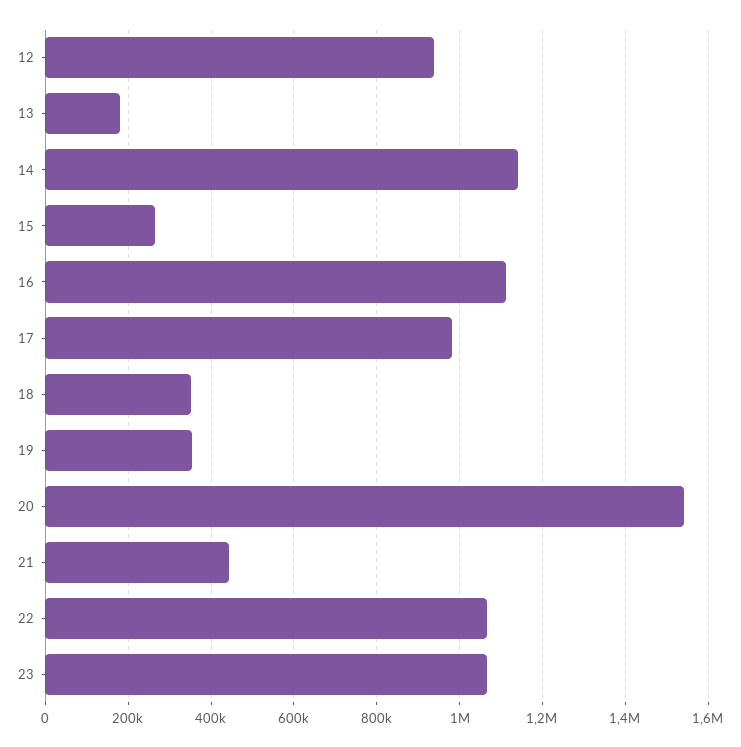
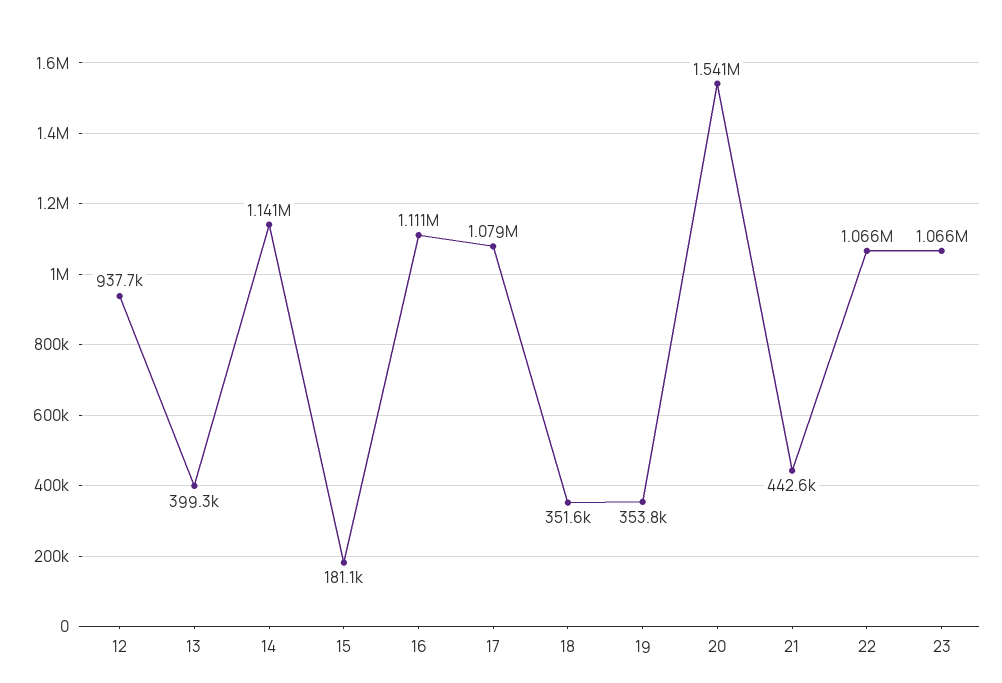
13: 180000 -> 399300
15: 260000 -> 181100
17: 980000 -> 1079000

